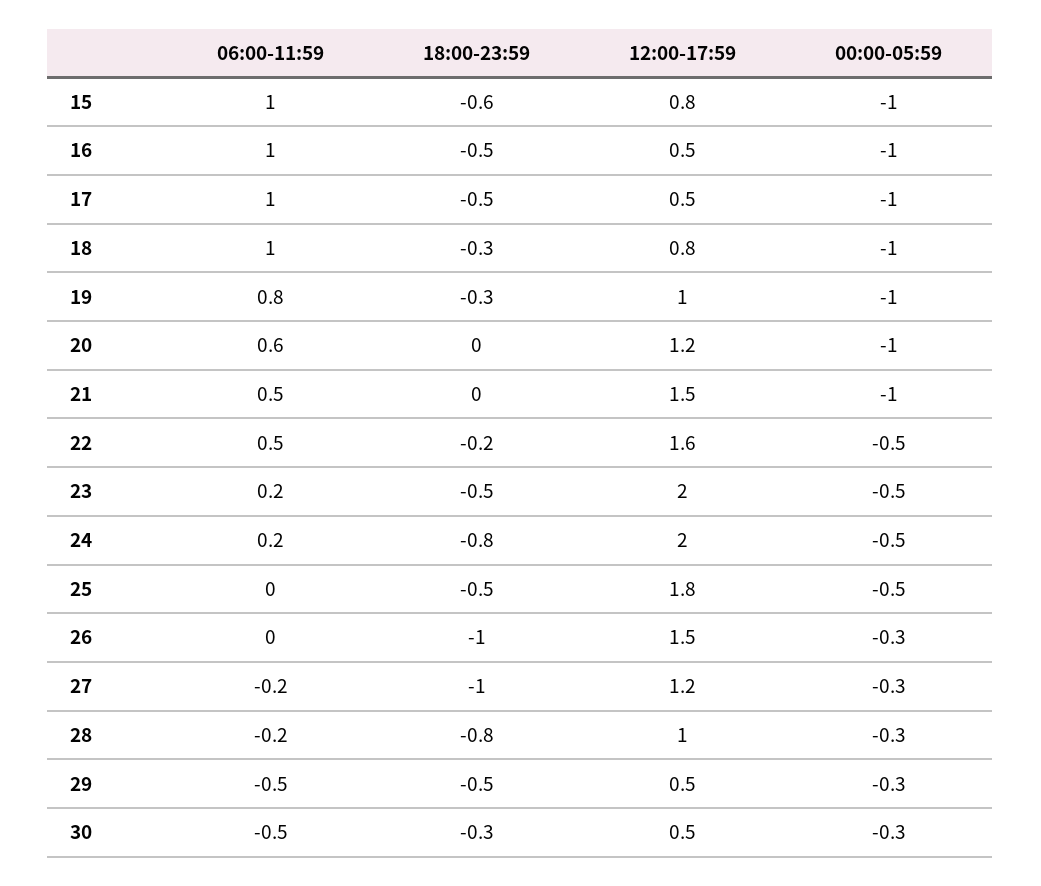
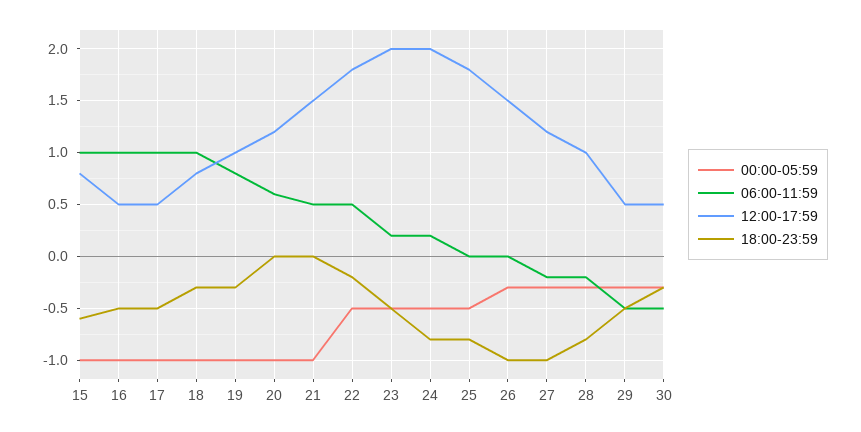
12:00-17:59, 22: 1.6 -> 1.8
18:00-23:59, 25: -0.5 -> -0.8

